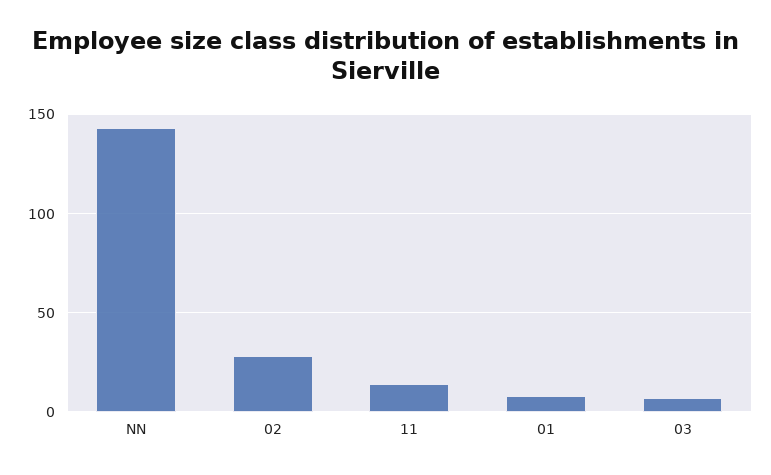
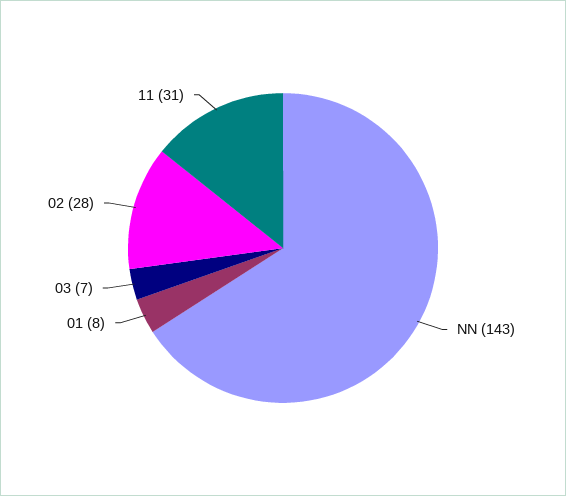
11: 15 -> 31

